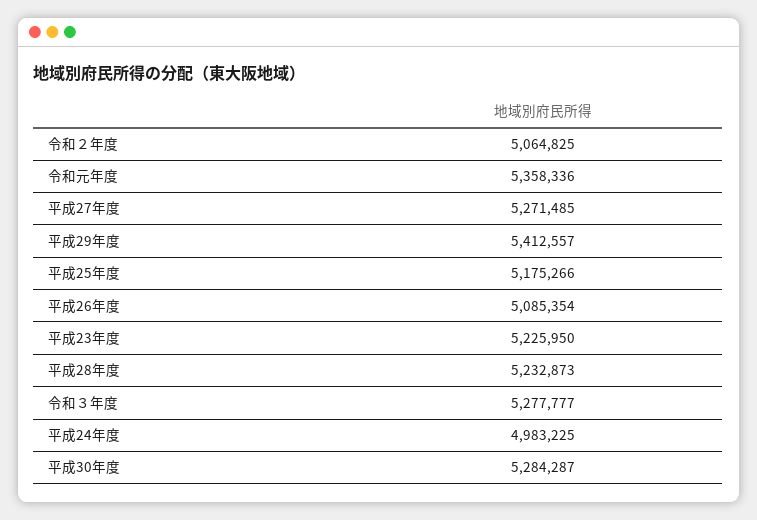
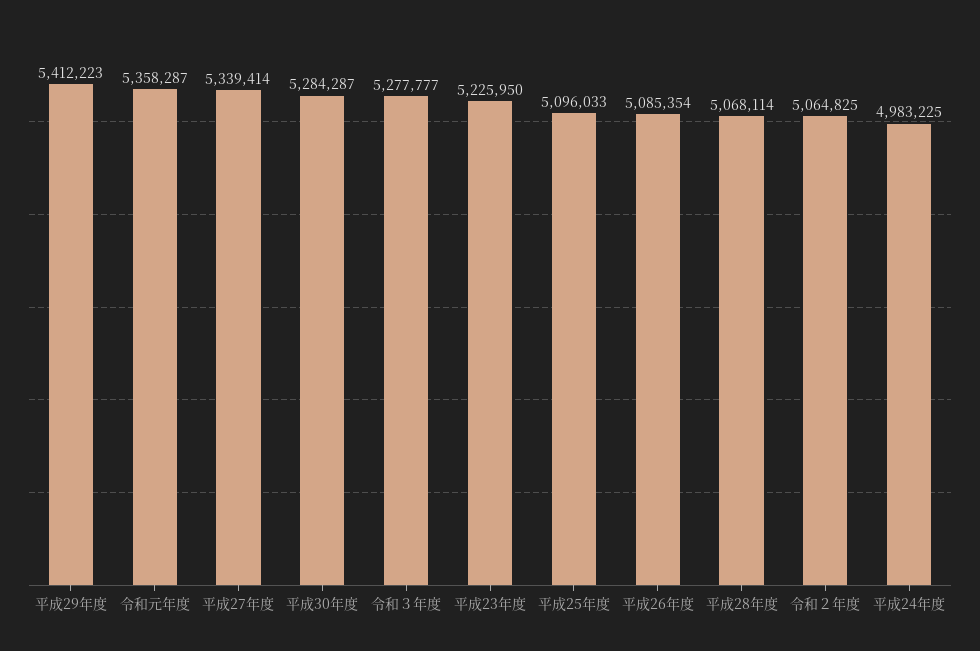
令和元年度: 5358336 -> 5358287
平成27年度: 5271485 -> 5339414
平成29年度: 5412557 -> 5412223
平成25年度: 5175266 -> 5096033
平成28年度: 5232873 -> 5068114

